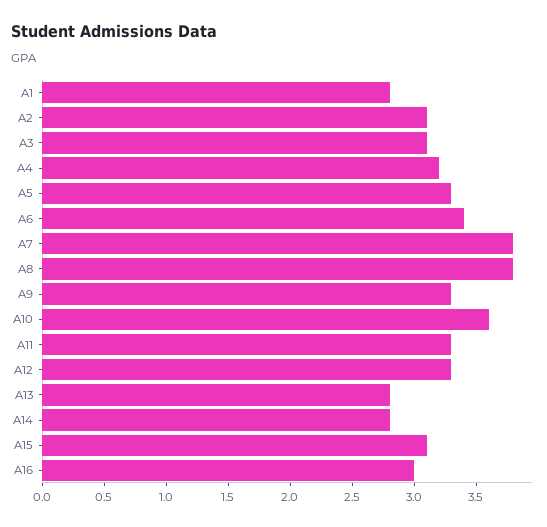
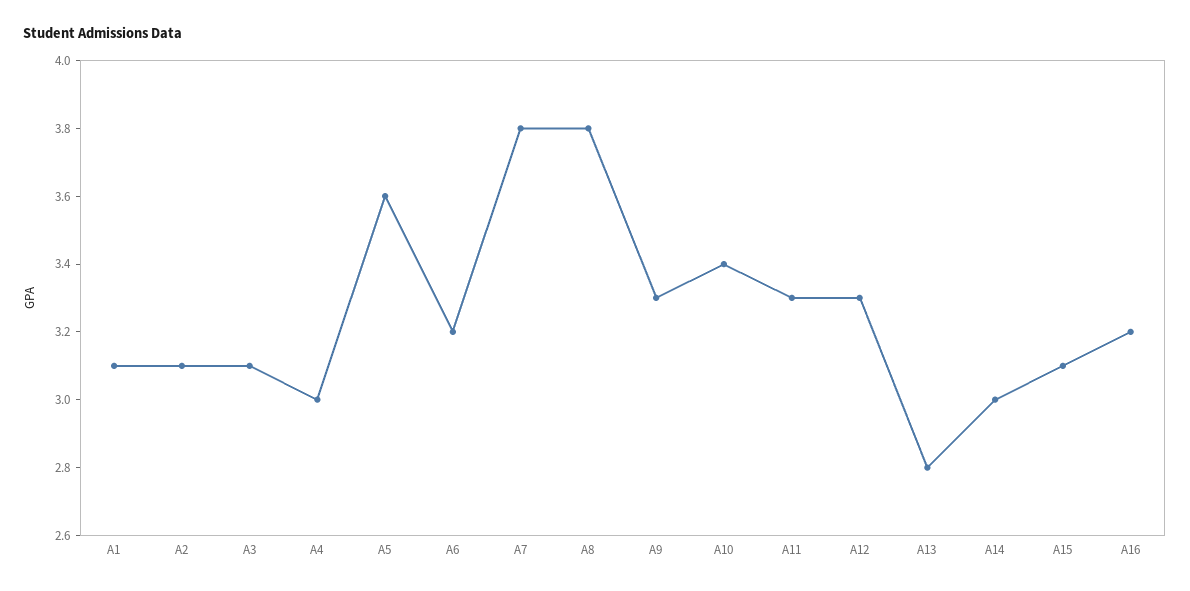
A1: 2.8 -> 3.1
A4: 3.2 -> 3
A5: 3.3 -> 3.6
A6: 3.4 -> 3.2
A10: 3.6 -> 3.4
A14: 2.8 -> 3
A16: 3 -> 3.2

